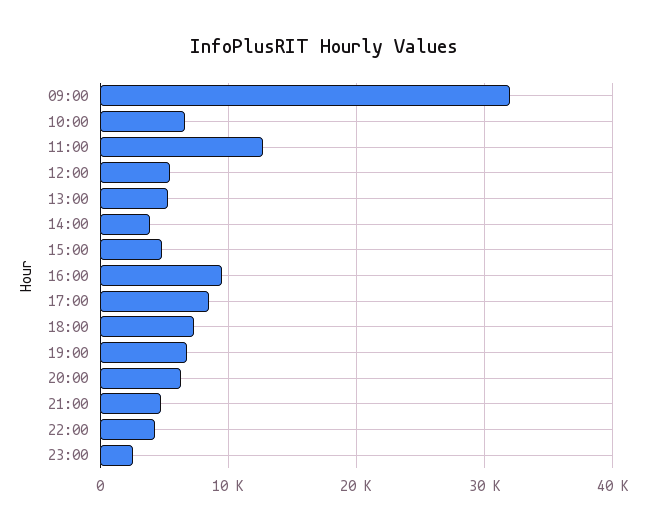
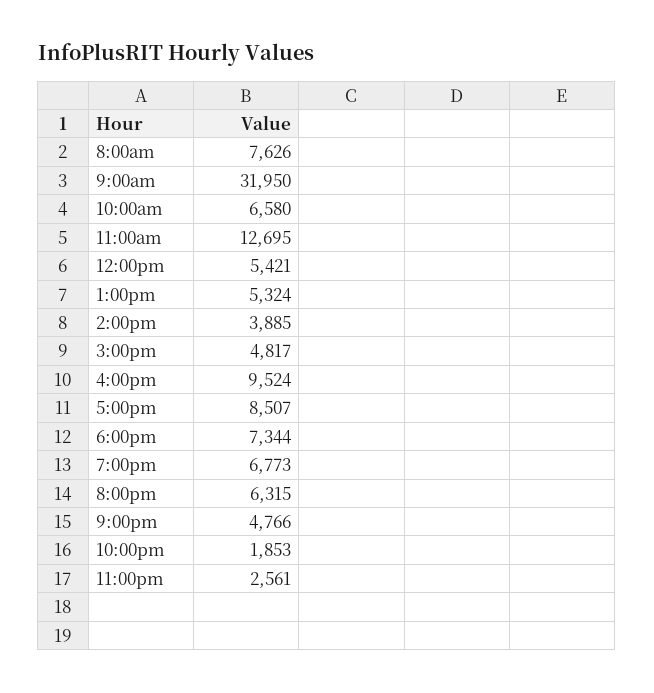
22:00: 4000 -> 1853
8:00am: none -> 7626

